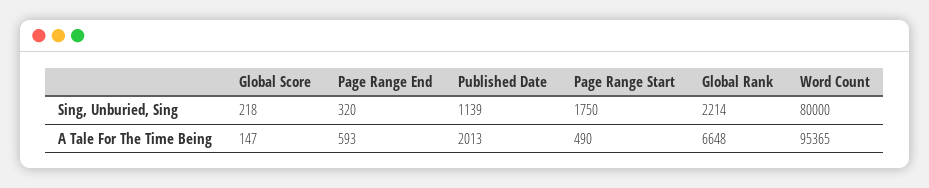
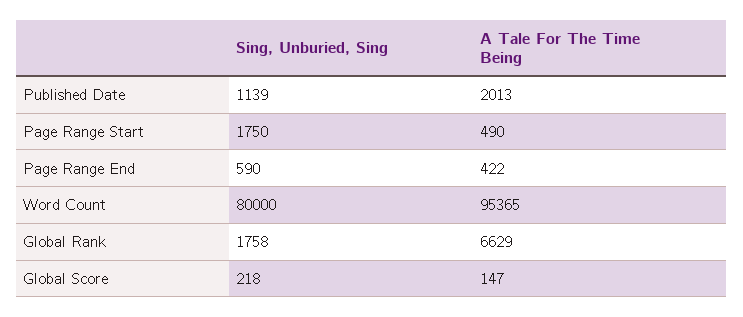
Page Range End, Sing, Unburied, Sing: 320 -> 590
Global Rank, Sing, Unburied, Sing: 2214 -> 1758
Page Range End, A Tale For The Time Being: 593 -> 422
Global Rank, A Tale For The Time Being: 6648 -> 6629

